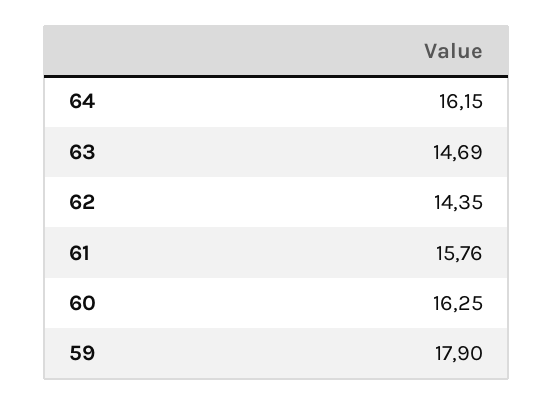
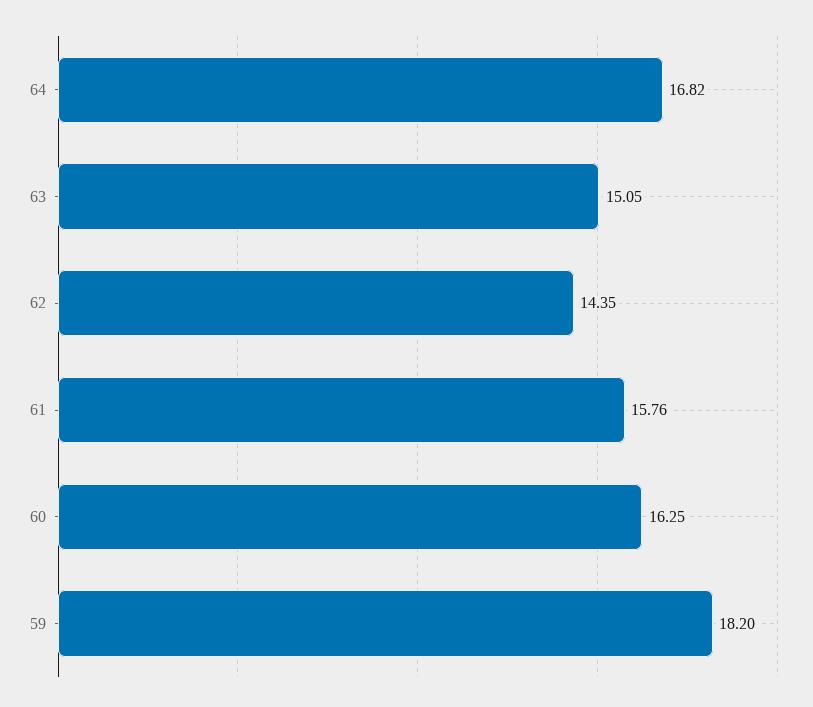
64: 16.15 -> 16.82
63: 14.69 -> 15.05
59: 17.9 -> 18.2

